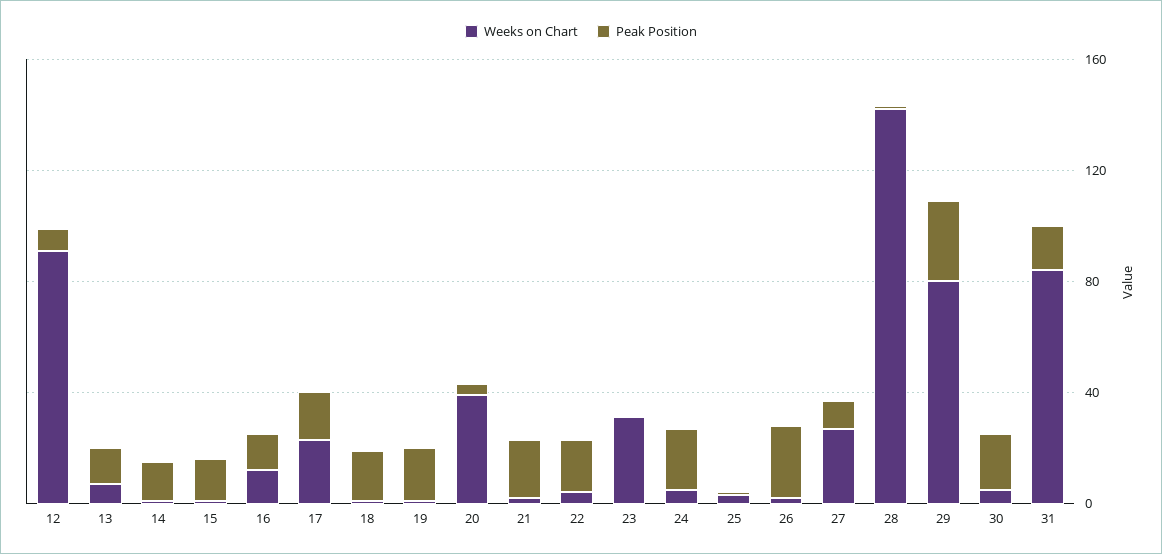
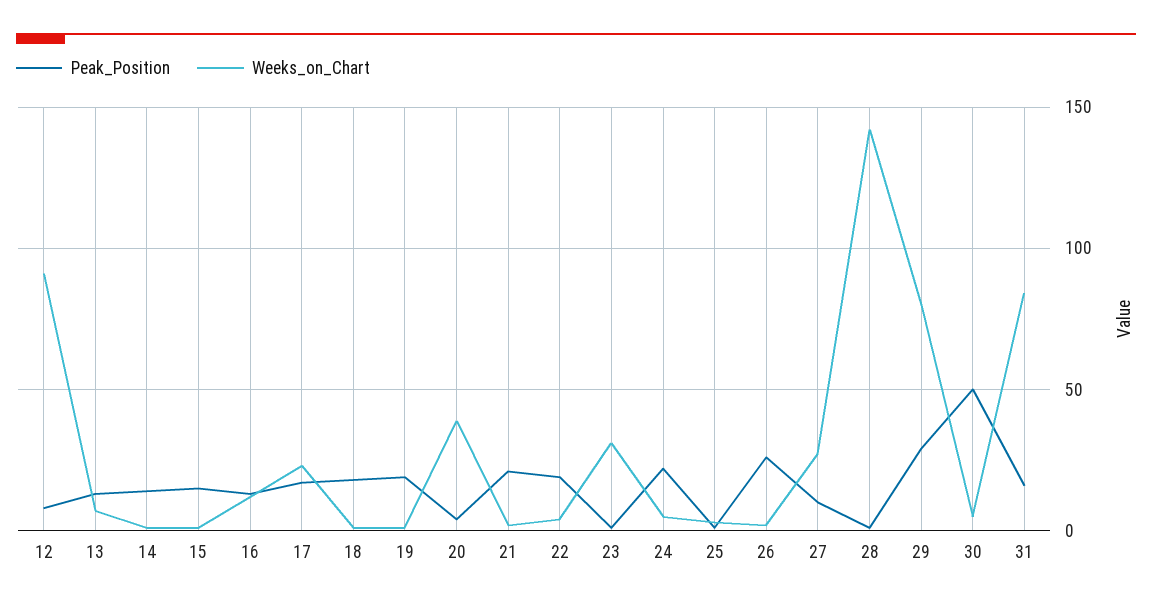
Peak Position, 30: 20 -> 50

